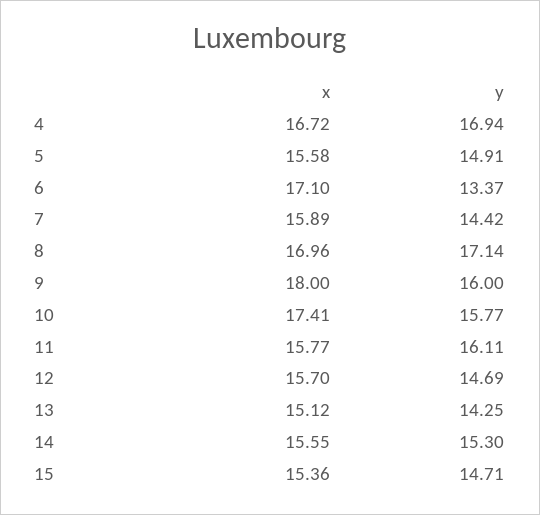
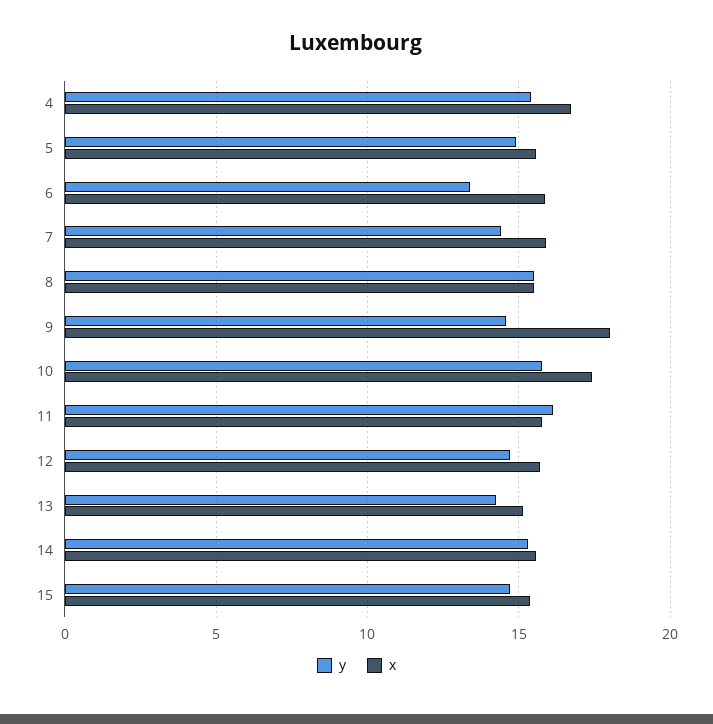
y, 4: 16.94 -> 15.5
x, 6: 17.1 -> 16
x, 8: 16.96 -> 15.5
y, 8: 17.14 -> 15.5
y, 9: 16 -> 14.5

